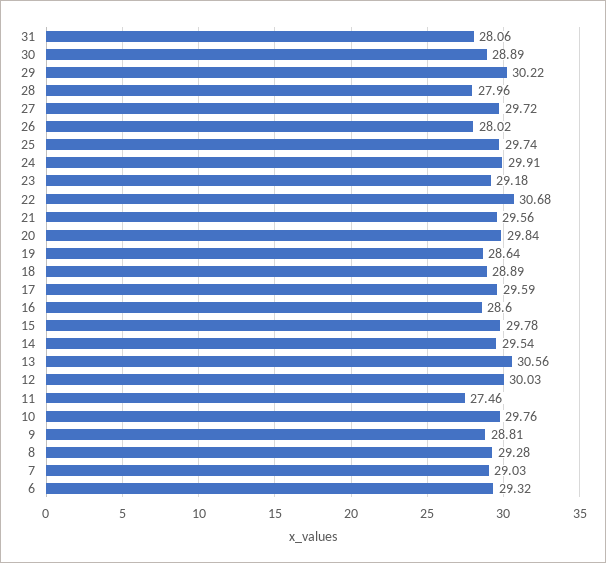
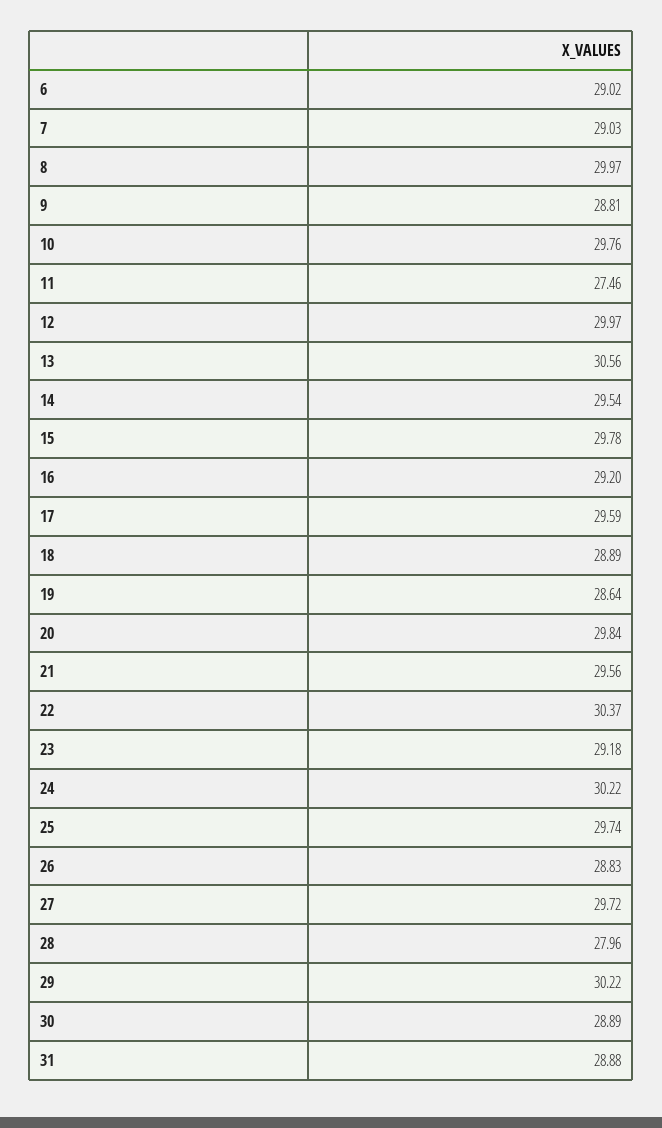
31: 28.06 -> 28.88
26: 28.02 -> 28.83
24: 29.91 -> 30.22
22: 30.68 -> 30.37
16: 28.6 -> 29.2
12: 30.03 -> 29.97
8: 29.28 -> 29.97
6: 29.32 -> 29.02

